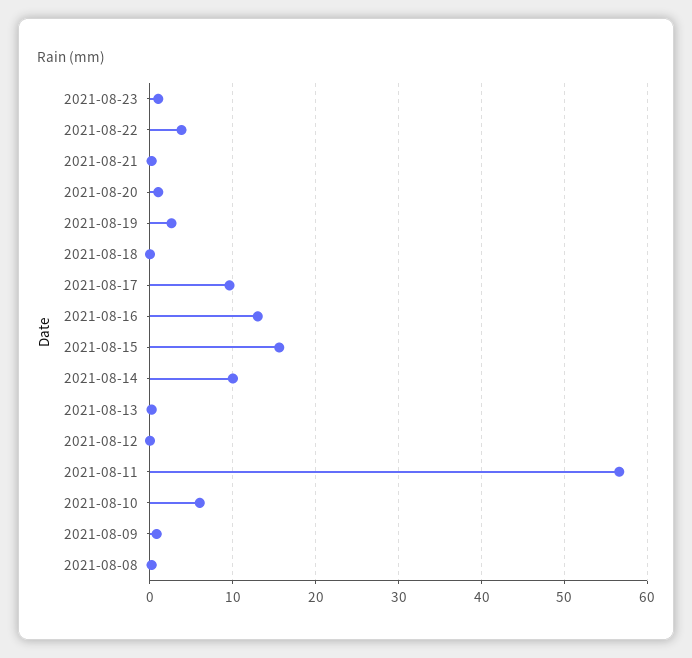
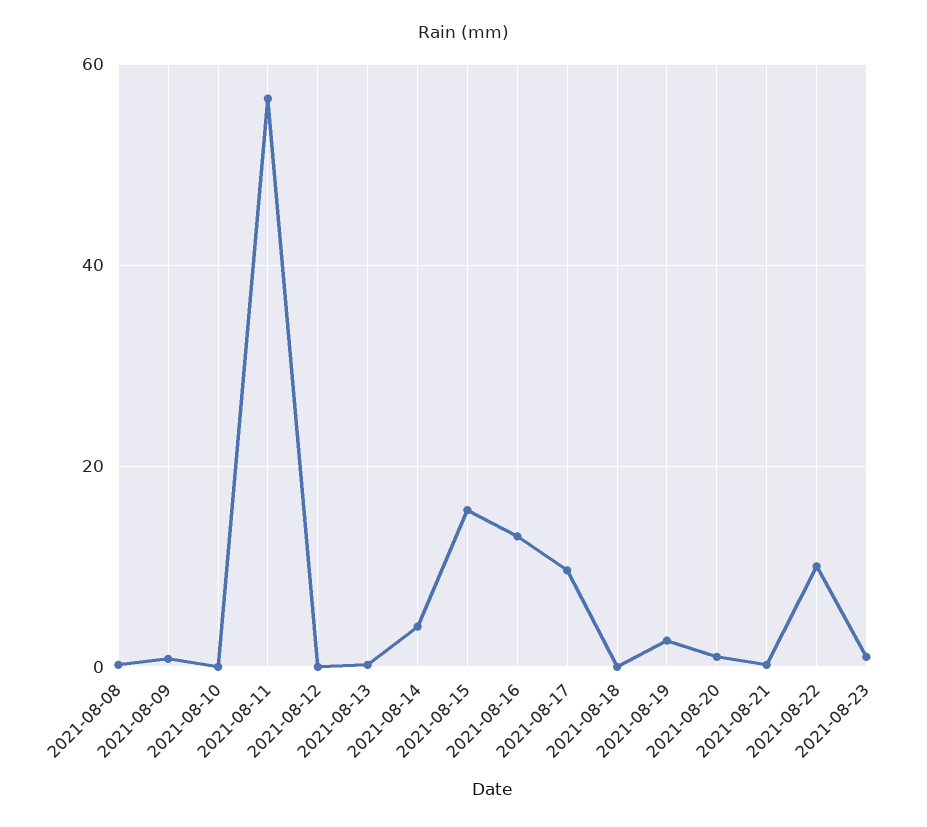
2021-08-22: 4 -> 10
2021-08-14: 10 -> 4
2021-08-10: 6 -> 0

